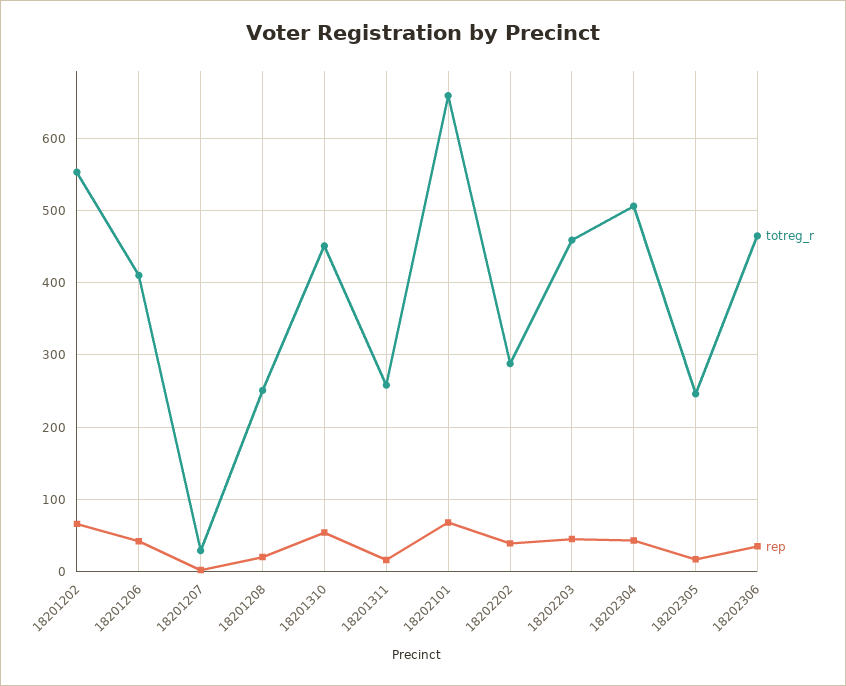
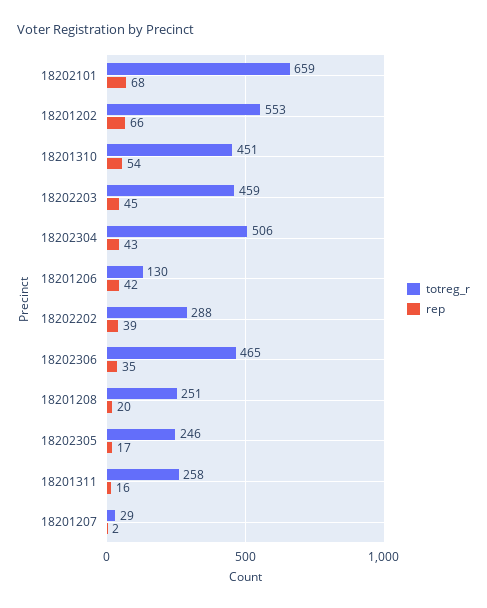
totreg_r, 18201206: 410 -> 130

